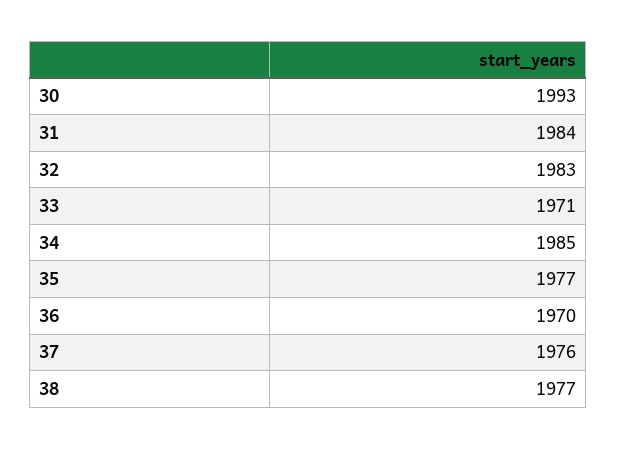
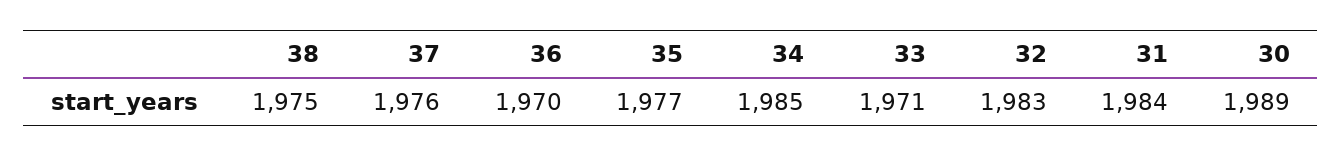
30: 1993 -> 1989
38: 1977 -> 1975

